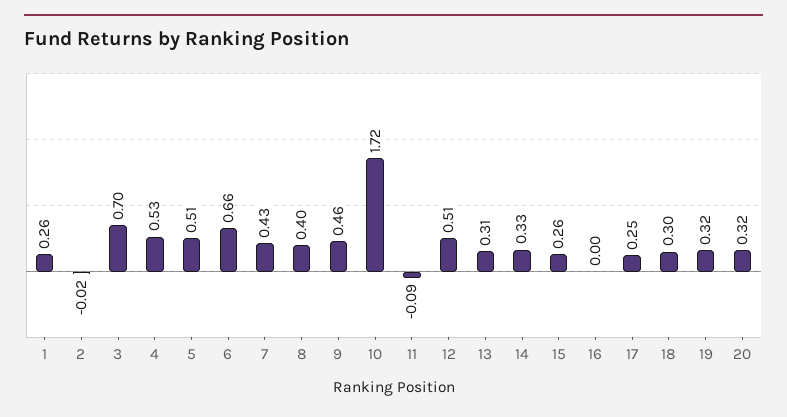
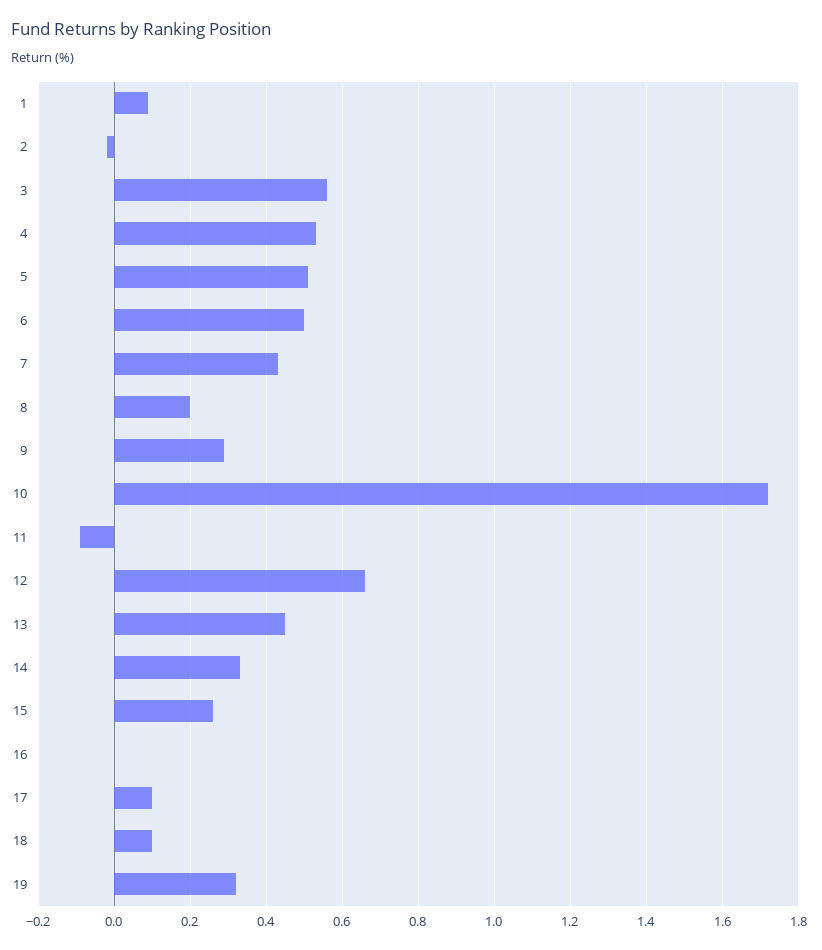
1: 0.26 -> 0.1
3: 0.7 -> 0.55
6: 0.66 -> 0.5
8: 0.4 -> 0.2
9: 0.46 -> 0.3
12: 0.51 -> 0.65
13: 0.31 -> 0.45
17: 0.25 -> 0.1
18: 0.3 -> 0.1
20: 0.32 -> none

